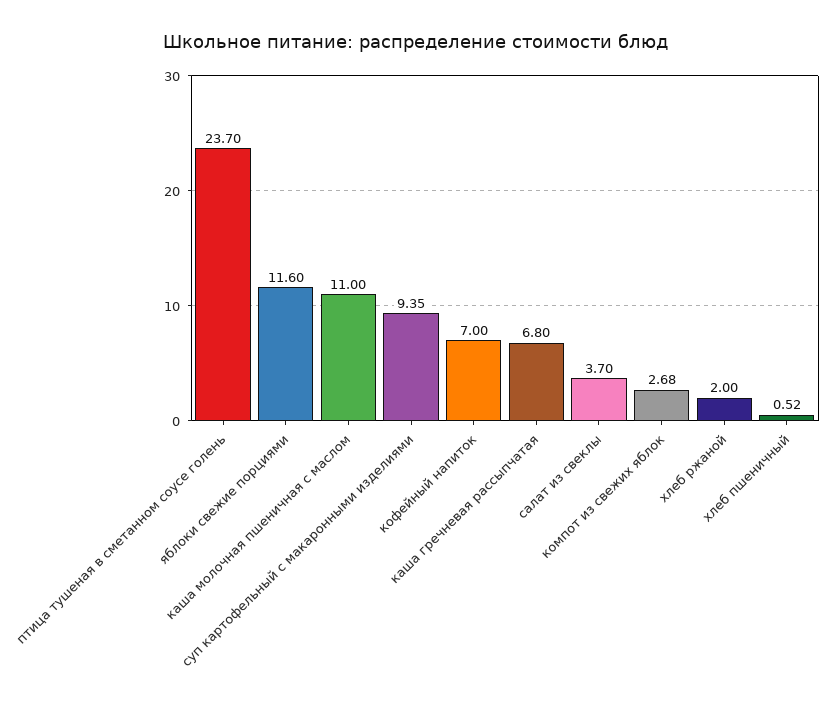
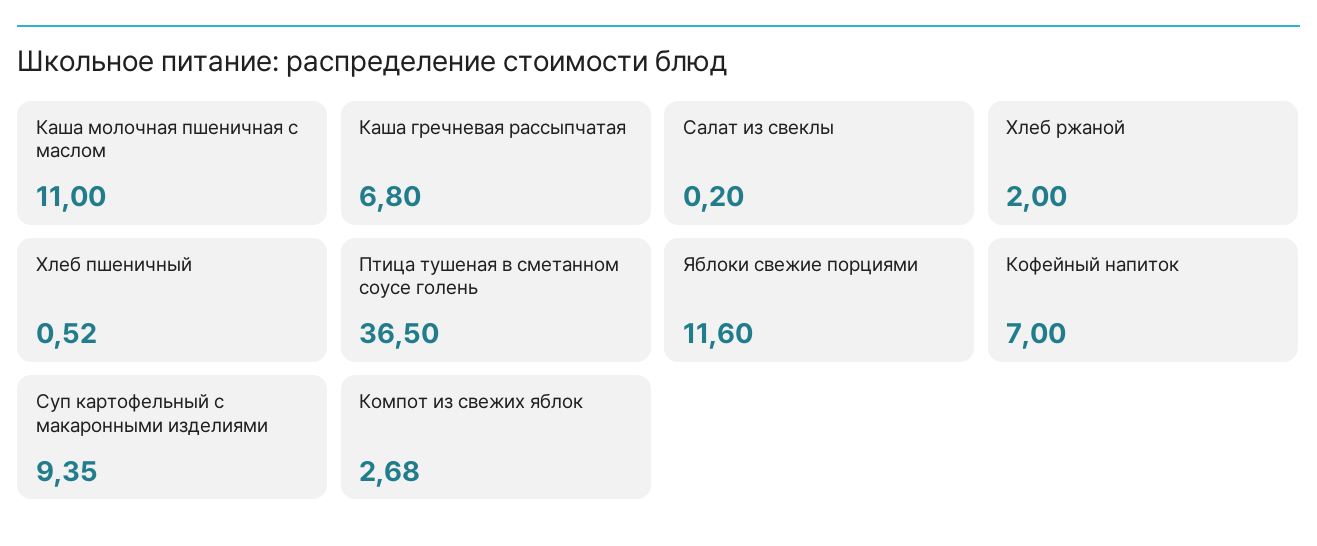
птица тушеная в сметанном соусе голень: 23.7 -> 36.5
салат из свеклы: 3.7 -> 0.2

